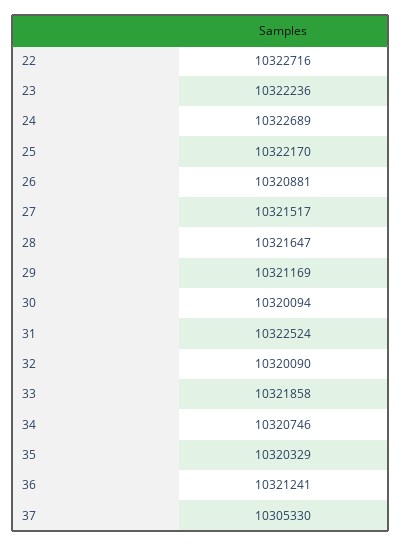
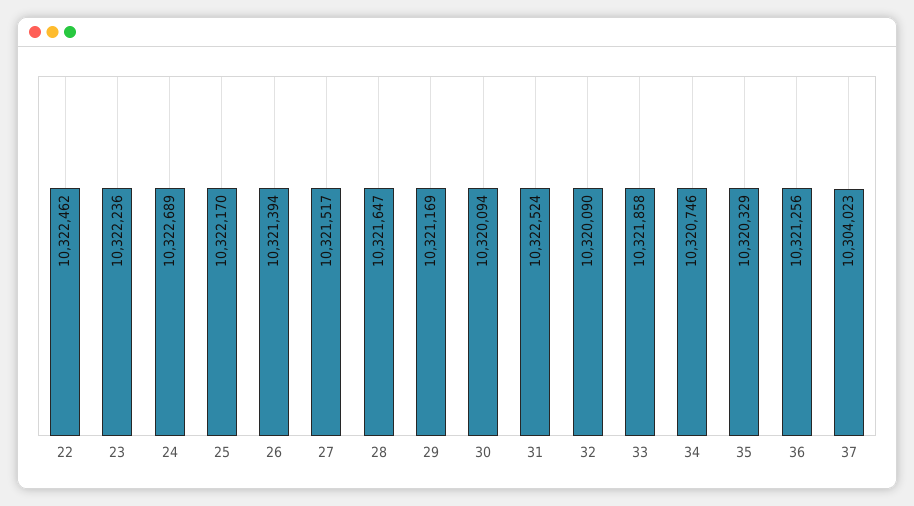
22: 10322716 -> 10322462
26: 10320881 -> 10321394
36: 10321241 -> 10321256
37: 10305330 -> 10304023

